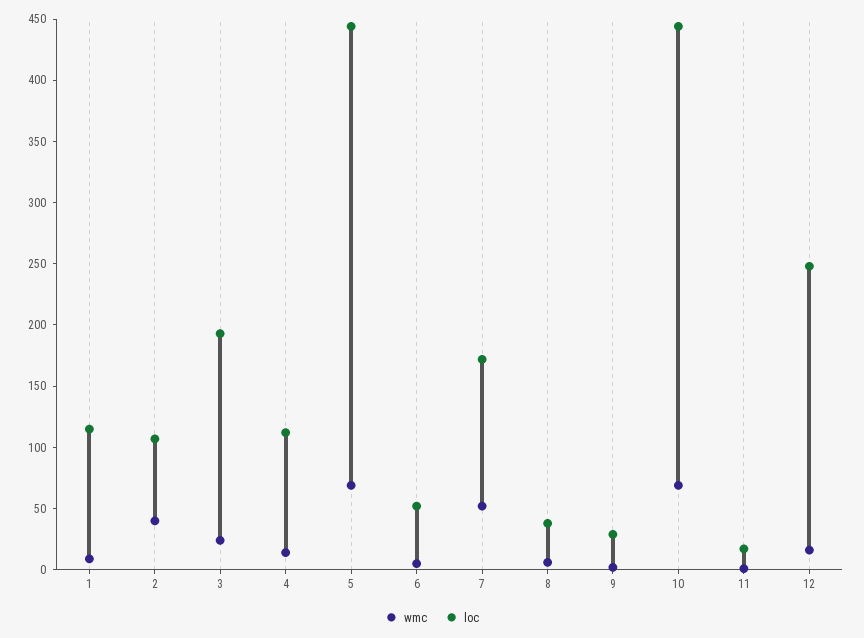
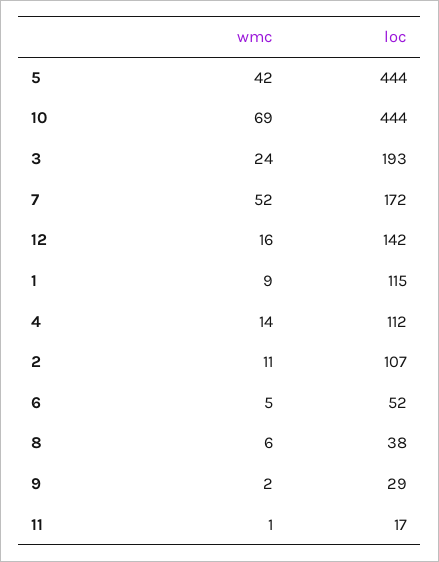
wmc, 2: 40 -> 11
wmc, 5: 70 -> 42
loc, 12: 250 -> 142

